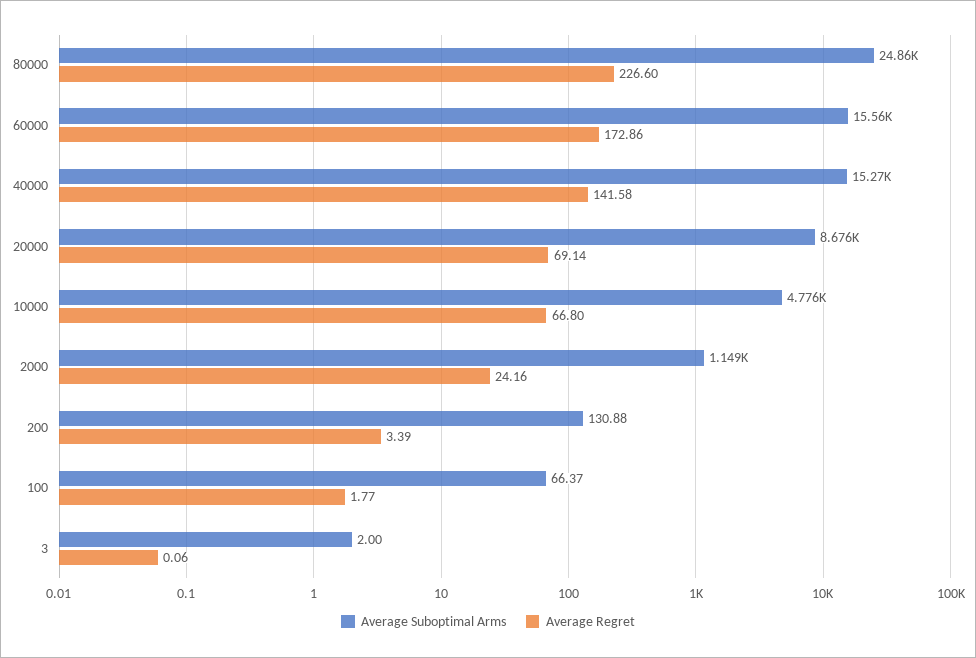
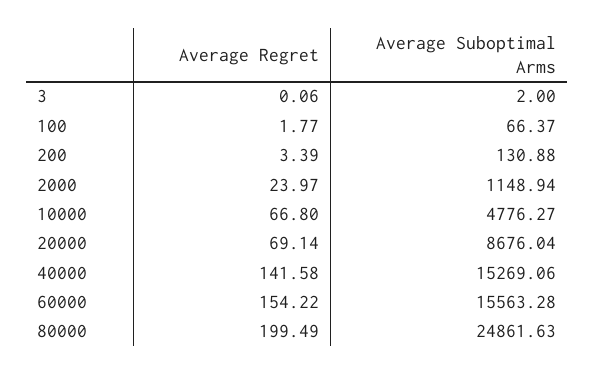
Average Regret, 80000: 226.6 -> 199.49
Average Regret, 60000: 172.86 -> 154.22
Average Regret, 2000: 24.16 -> 23.97

